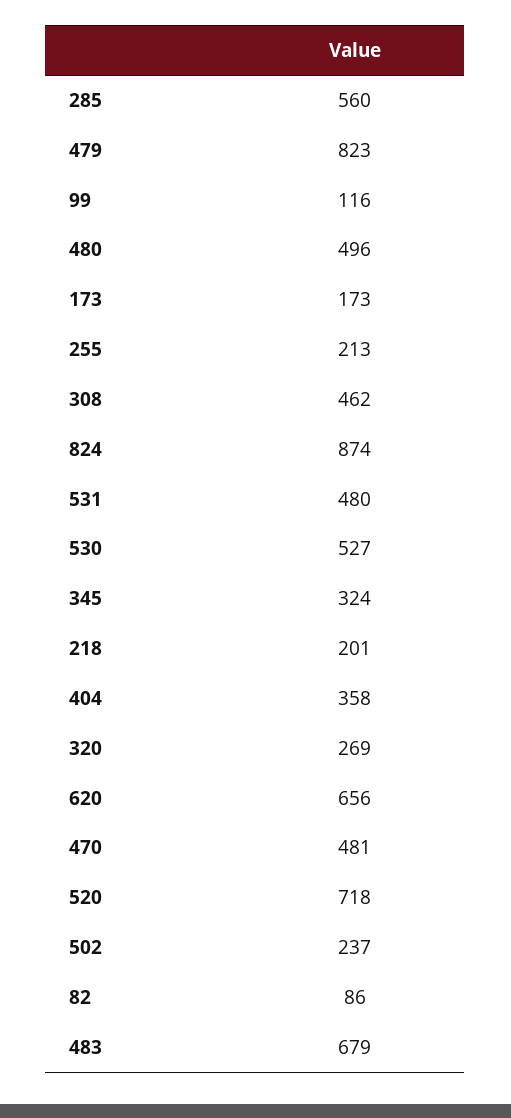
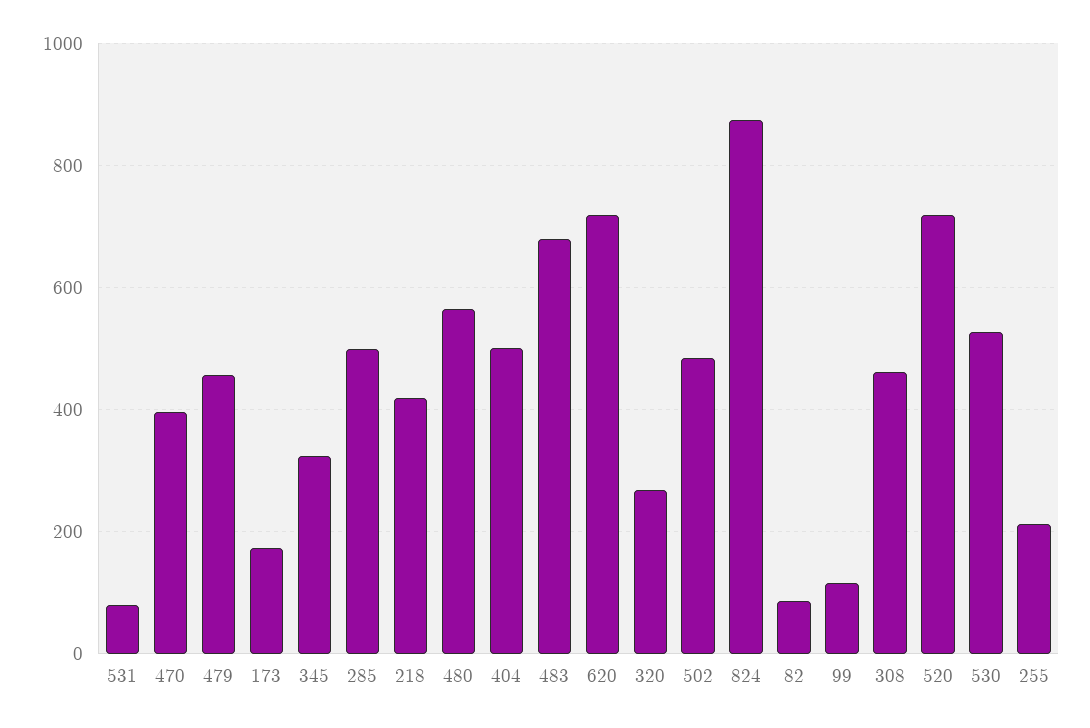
285: 560 -> 500
479: 823 -> 460
480: 496 -> 560
531: 480 -> 80
218: 201 -> 420
404: 358 -> 500
620: 656 -> 720
470: 481 -> 400
502: 237 -> 480

